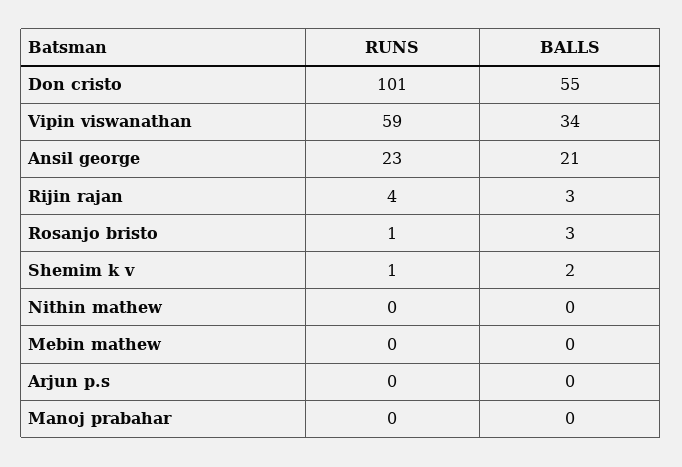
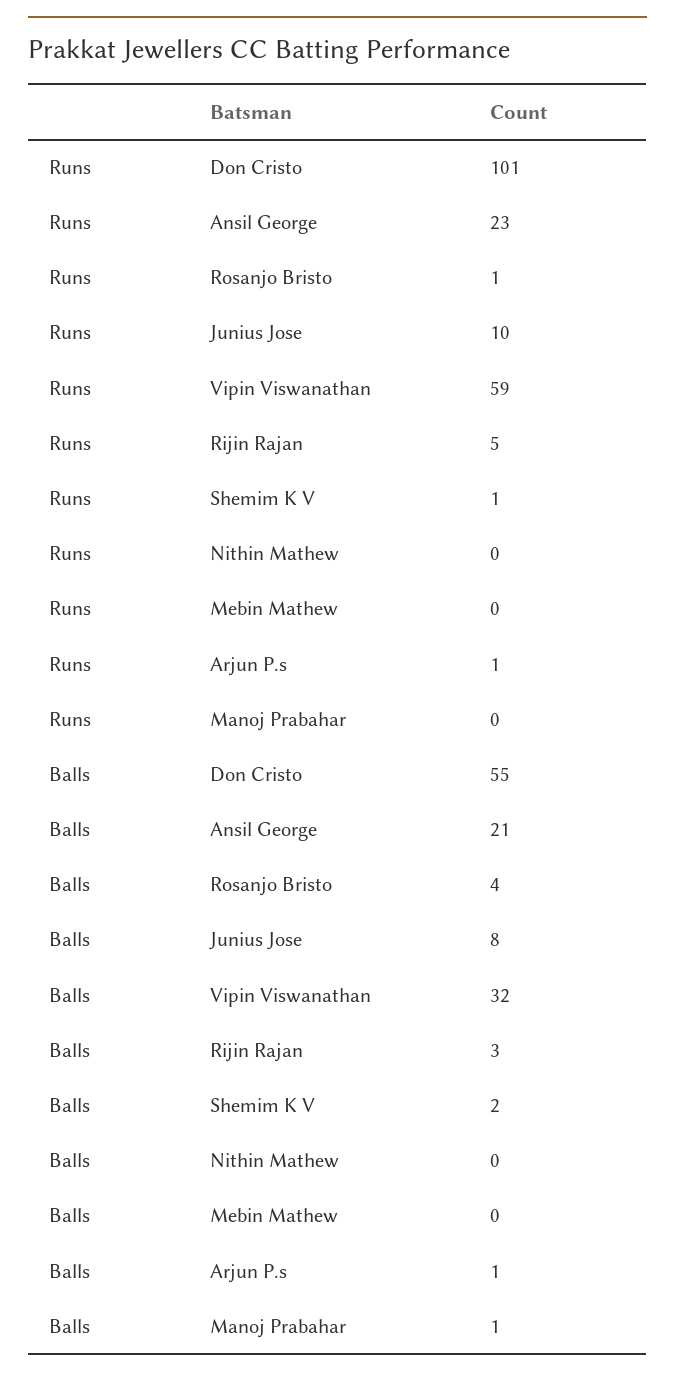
BALLS, Vipin viswanathan: 34 -> 32
RUNS, Rijin rajan: 4 -> 5
BALLS, Rosanjo bristo: 3 -> 4
RUNS, Arjun p.s: 0 -> 1
BALLS, Arjun p.s: 0 -> 1
BALLS, Manoj prabahar: 0 -> 1
RUNS, Junius Jose: none -> 10
BALLS, Junius Jose: none -> 8

